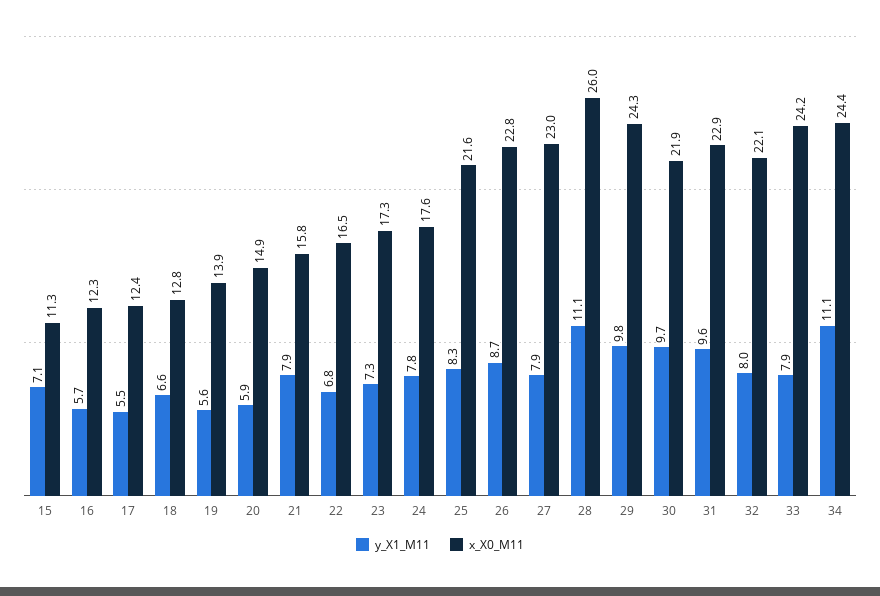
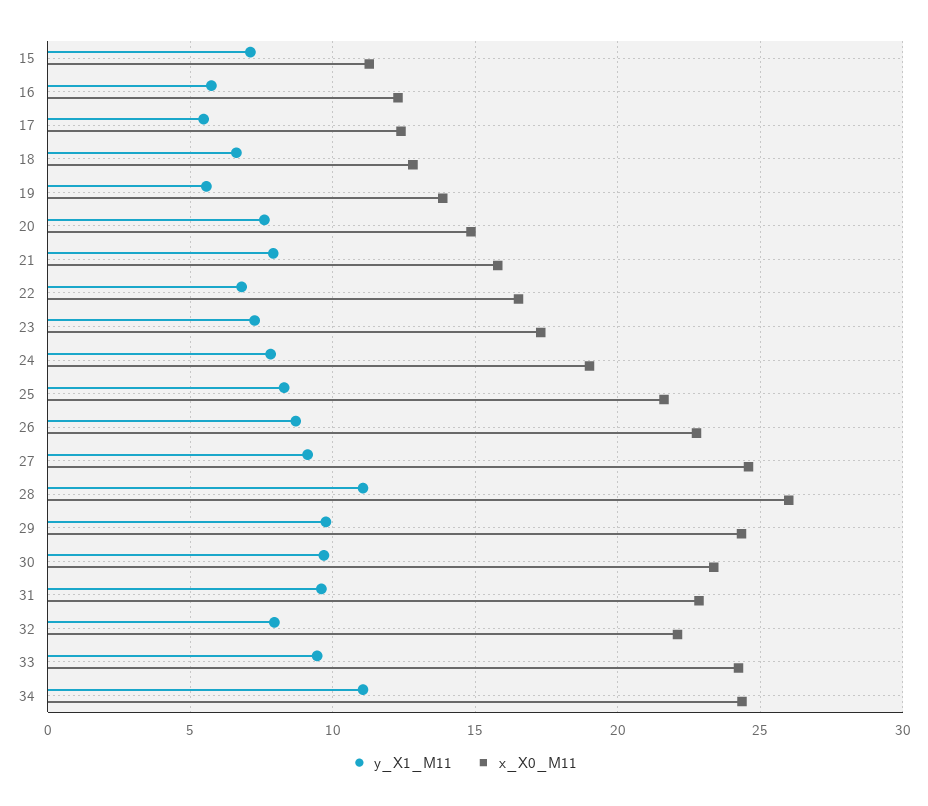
y_X1_M11, 20: 5.9 -> 7.5
x_X0_M11, 24: 17.6 -> 19
y_X1_M11, 27: 7.9 -> 9
x_X0_M11, 27: 23 -> 24.5
x_X0_M11, 30: 21.9 -> 23.5
y_X1_M11, 33: 7.9 -> 9.5

